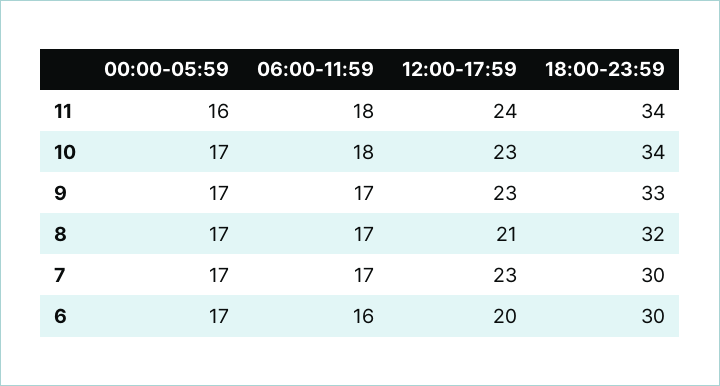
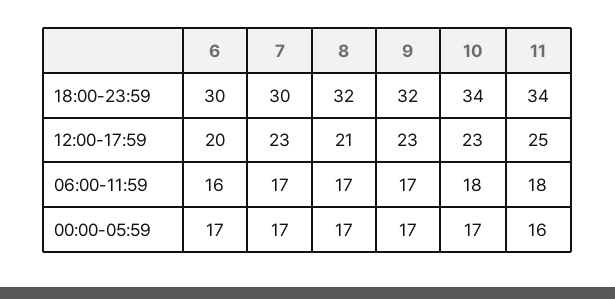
12:00-17:59, 11: 24 -> 25
18:00-23:59, 9: 33 -> 32

